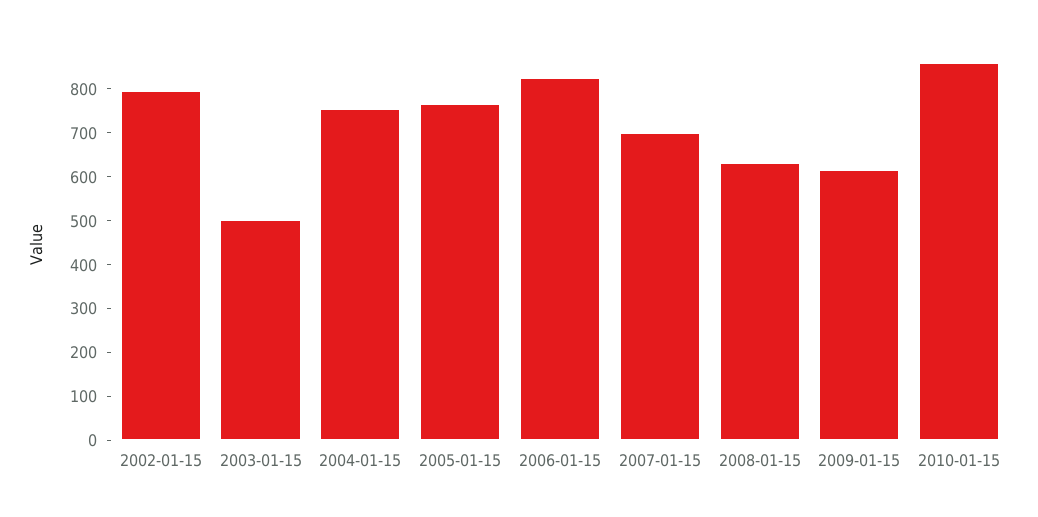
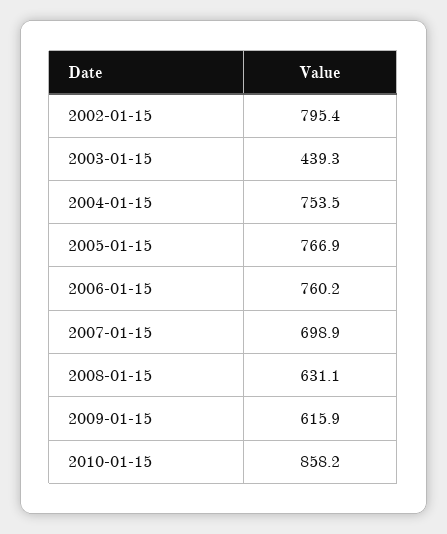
2003-01-15: 500 -> 439.3
2006-01-15: 820 -> 760.2

